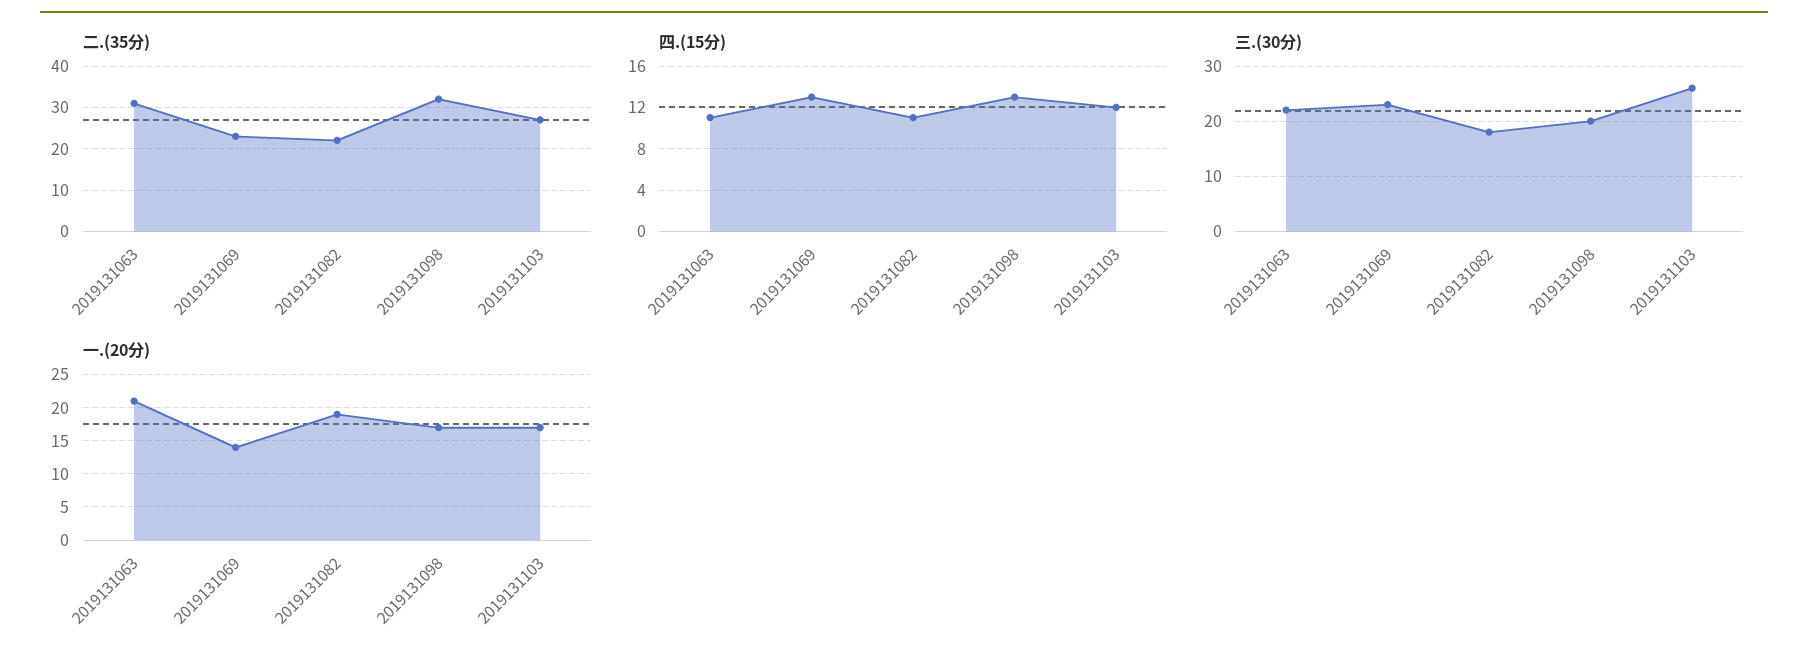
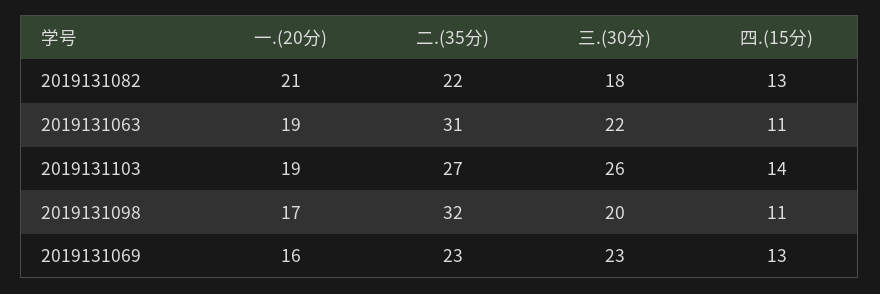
四.(15分), 2019131082: 11 -> 13
四.(15分), 2019131098: 13 -> 11
四.(15分), 2019131103: 12 -> 14
一.(20分), 2019131063: 21 -> 19
一.(20分), 2019131069: 14 -> 16
一.(20分), 2019131082: 19 -> 21
一.(20分), 2019131103: 17 -> 19

